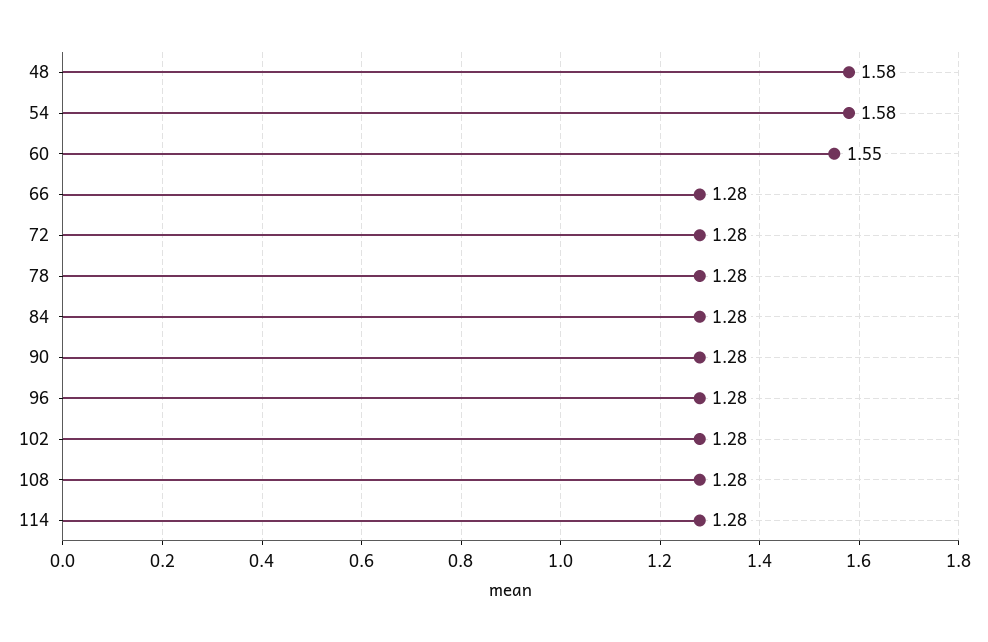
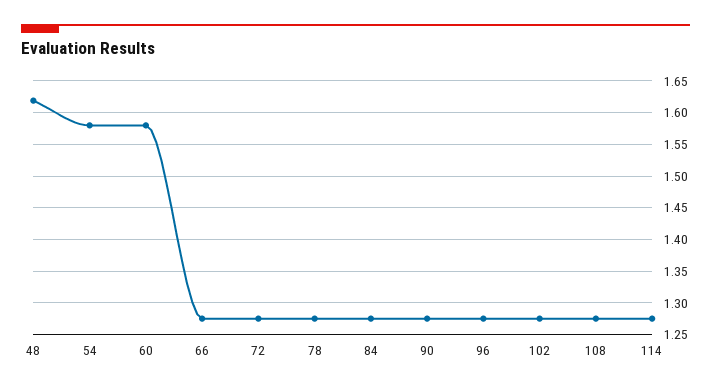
48: 1.58 -> 1.62
60: 1.55 -> 1.58

